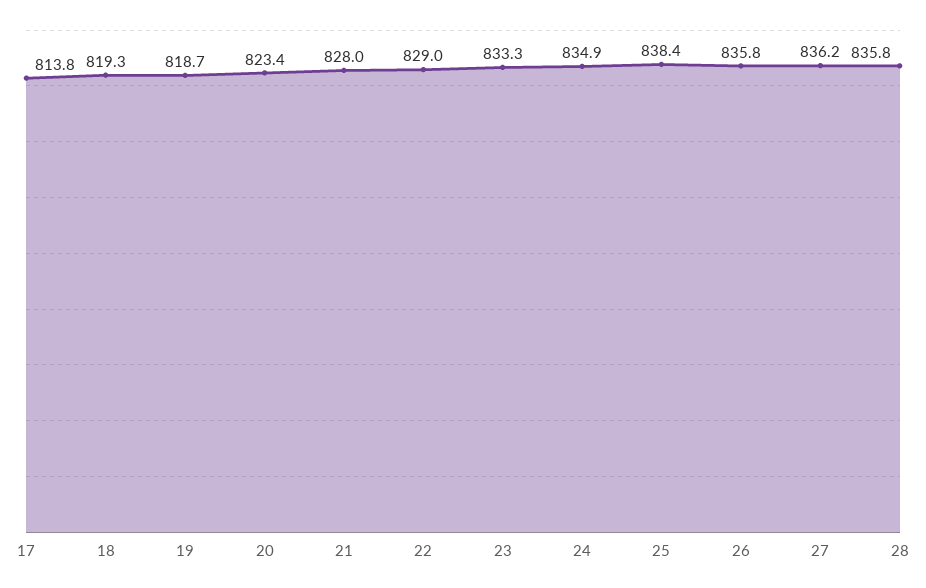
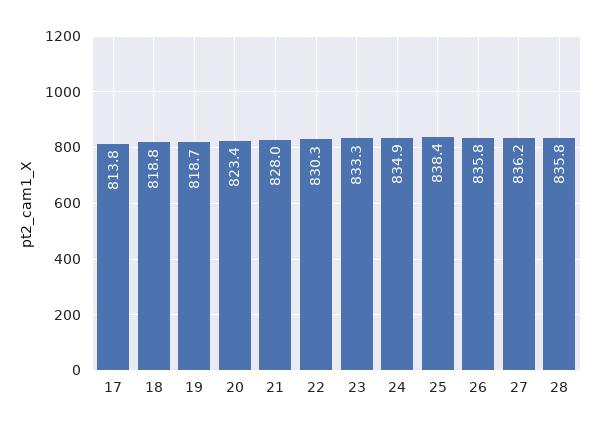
18: 819.3 -> 818.8
22: 829 -> 830.3

